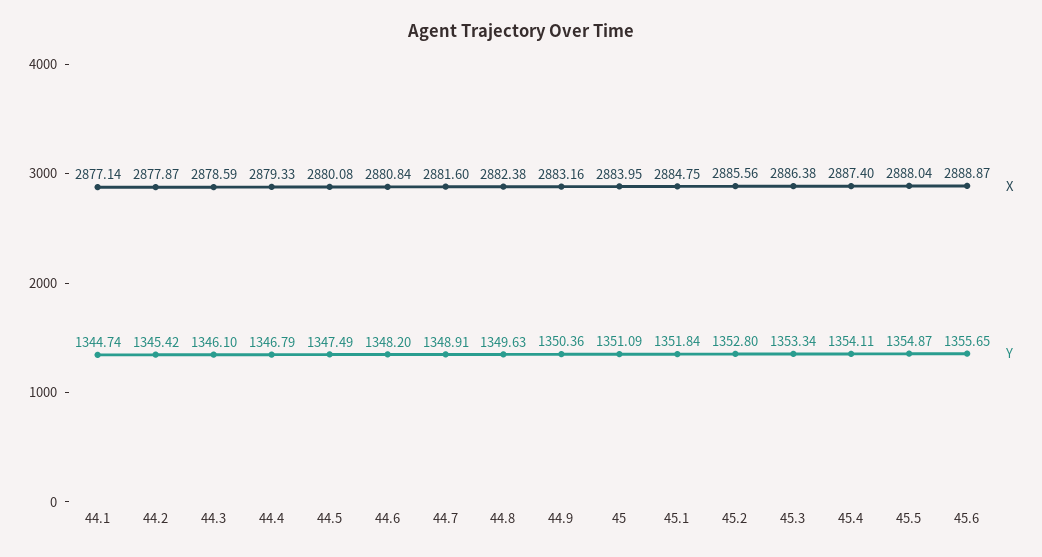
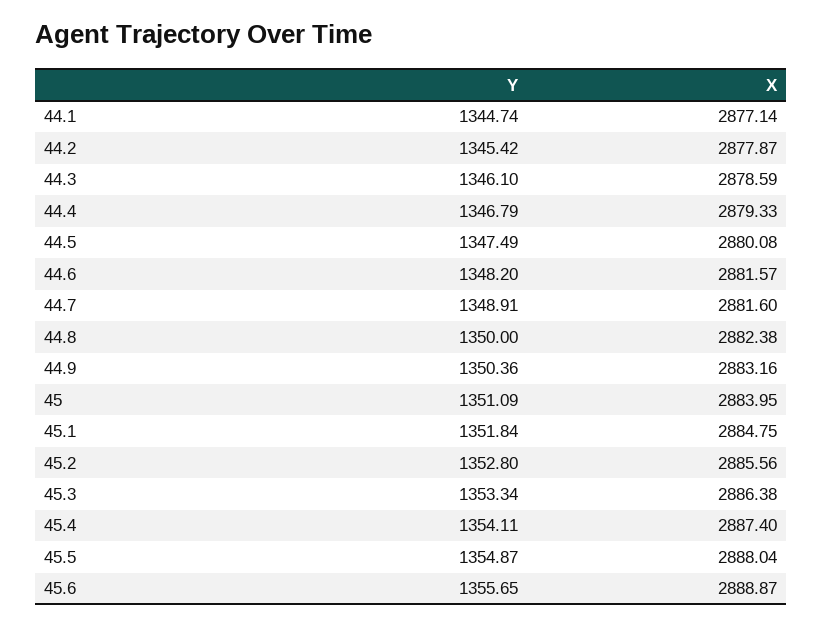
X, 44.6: 2880.84 -> 2881.57
Y, 44.8: 1349.63 -> 1350

